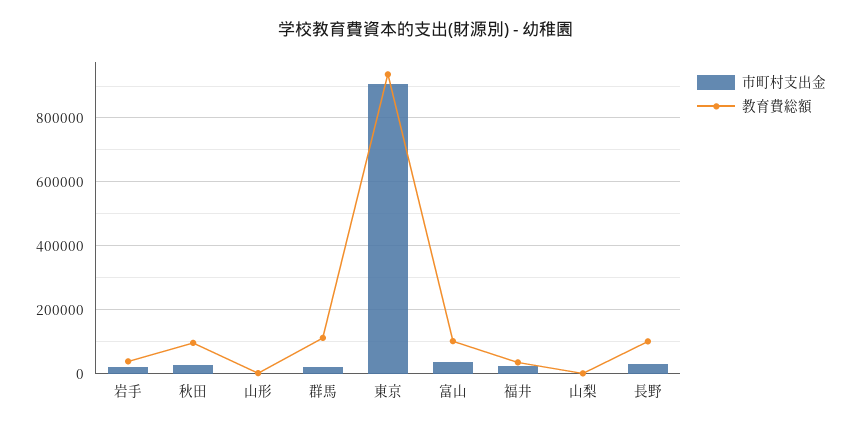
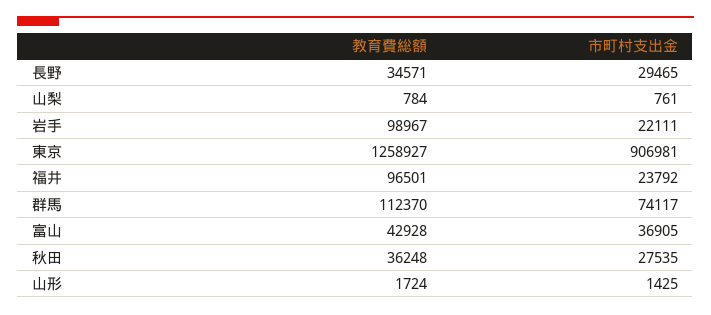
教育費総額, 岩手: 40000 -> 98967
教育費総額, 秋田: 100000 -> 36248
市町村支出金, 群馬: 20000 -> 74117
教育費総額, 東京: 940000 -> 1258927
教育費総額, 富山: 100000 -> 42928
教育費総額, 福井: 40000 -> 96501
教育費総額, 長野: 100000 -> 34571

